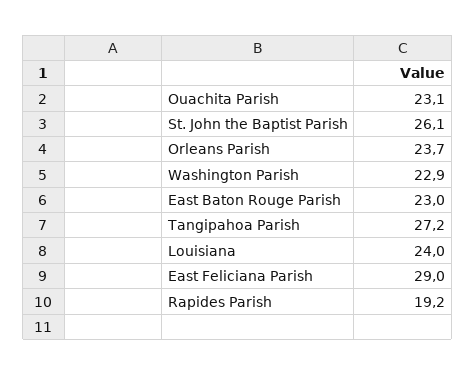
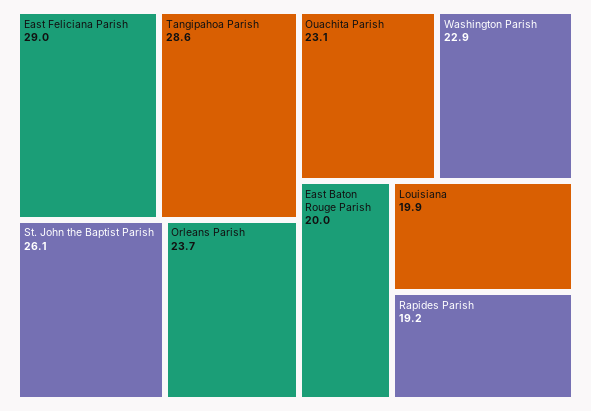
East Baton Rouge Parish: 23 -> 20
Tangipahoa Parish: 27.2 -> 28.6
Louisiana: 24 -> 19.9

